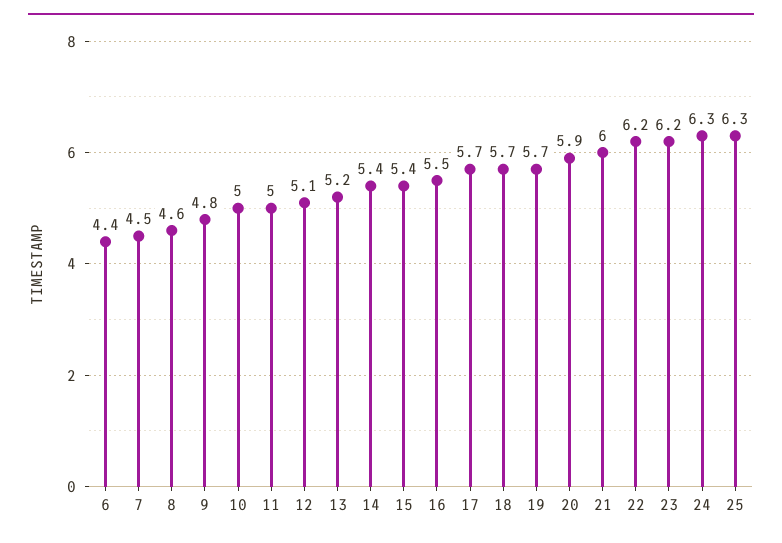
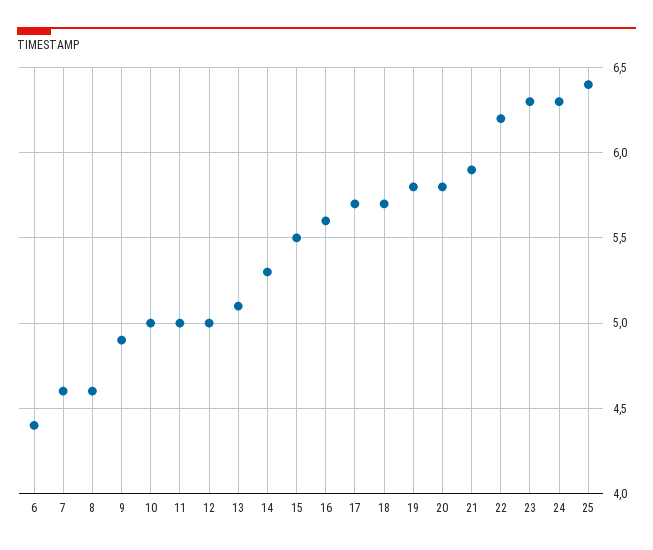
7: 4.5 -> 4.6
9: 4.8 -> 4.9
12: 5.1 -> 5
13: 5.2 -> 5.1
14: 5.4 -> 5.3
15: 5.4 -> 5.5
16: 5.5 -> 5.6
19: 5.7 -> 5.8
20: 5.9 -> 5.8
21: 6 -> 5.9
23: 6.2 -> 6.3
25: 6.3 -> 6.4

